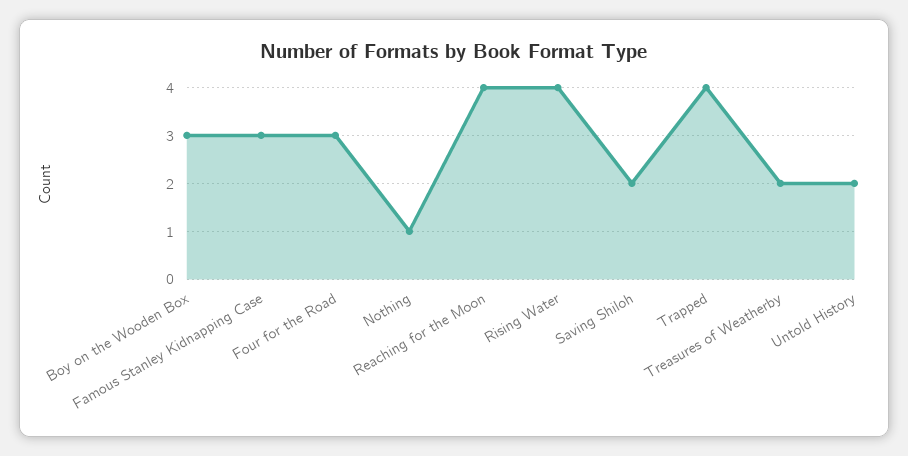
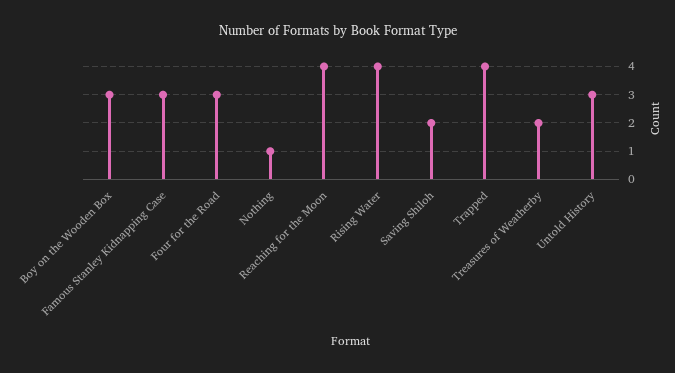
Untold History: 2 -> 3

